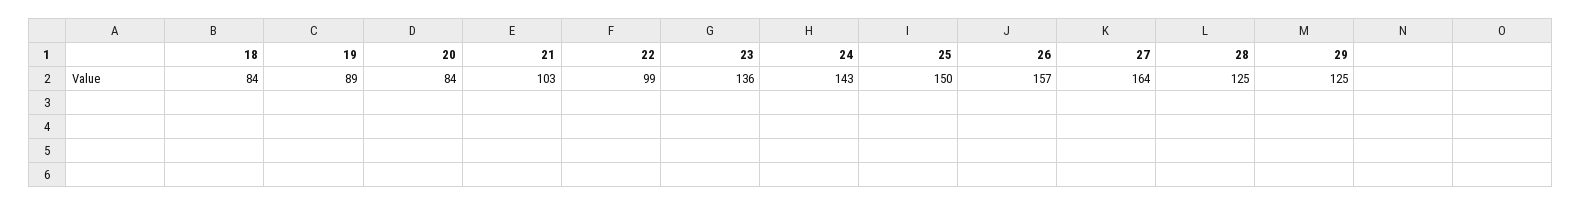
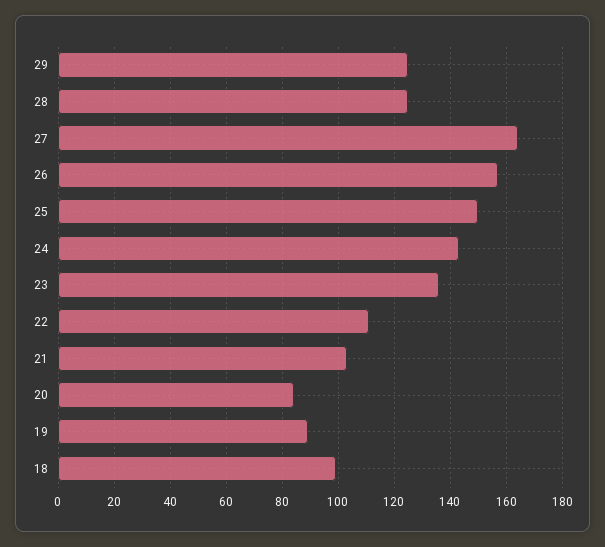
18: 84 -> 100
22: 99 -> 110

